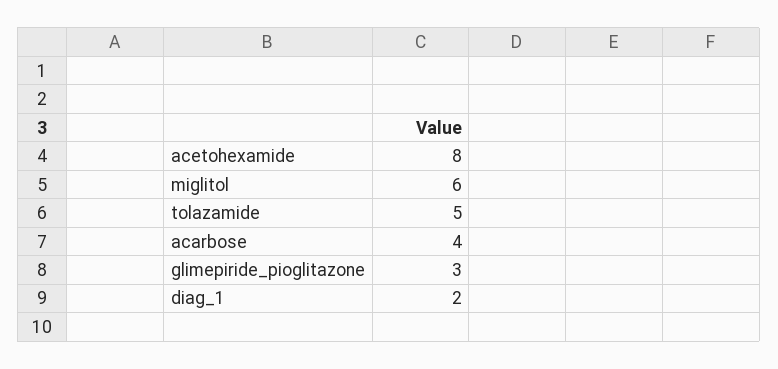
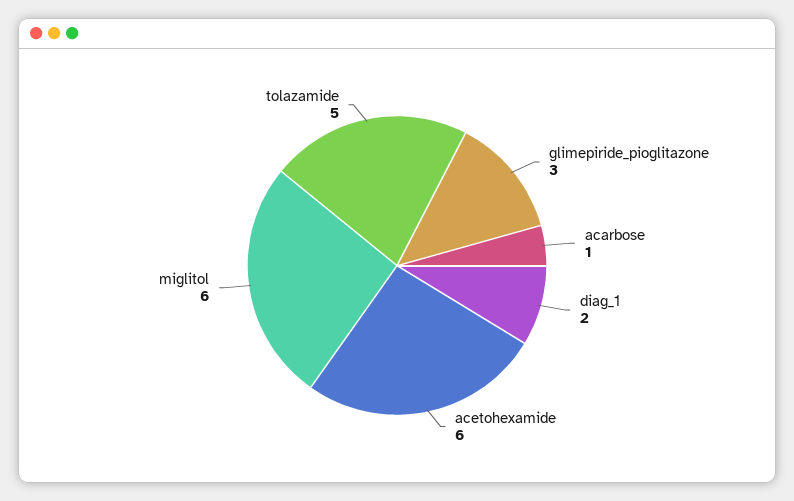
acetohexamide: 8 -> 6
acarbose: 4 -> 1

